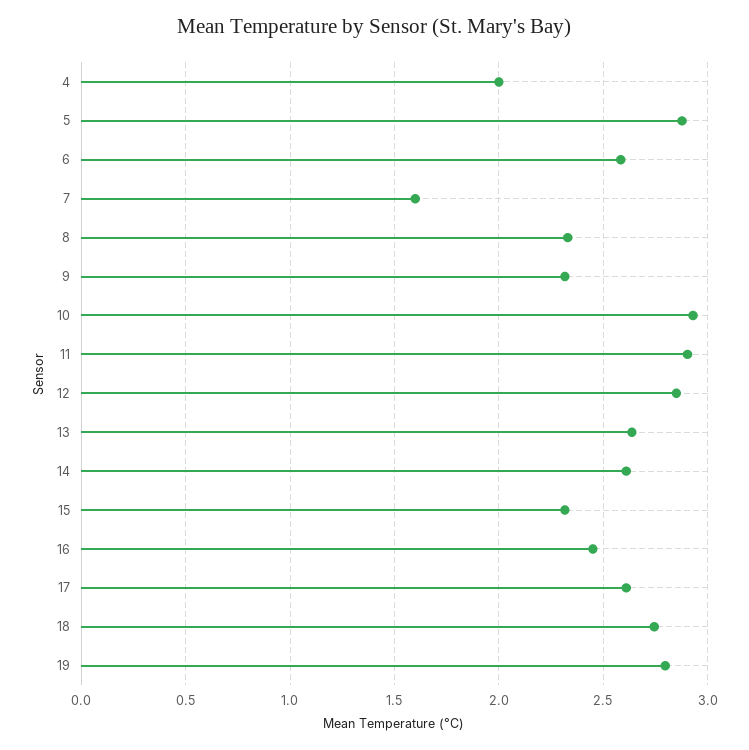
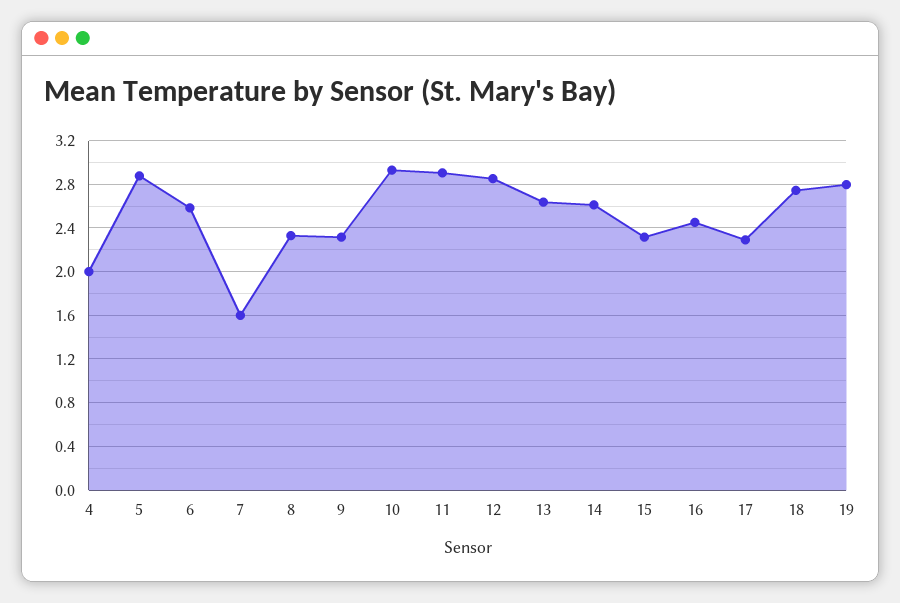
17: 2.6 -> 2.3

